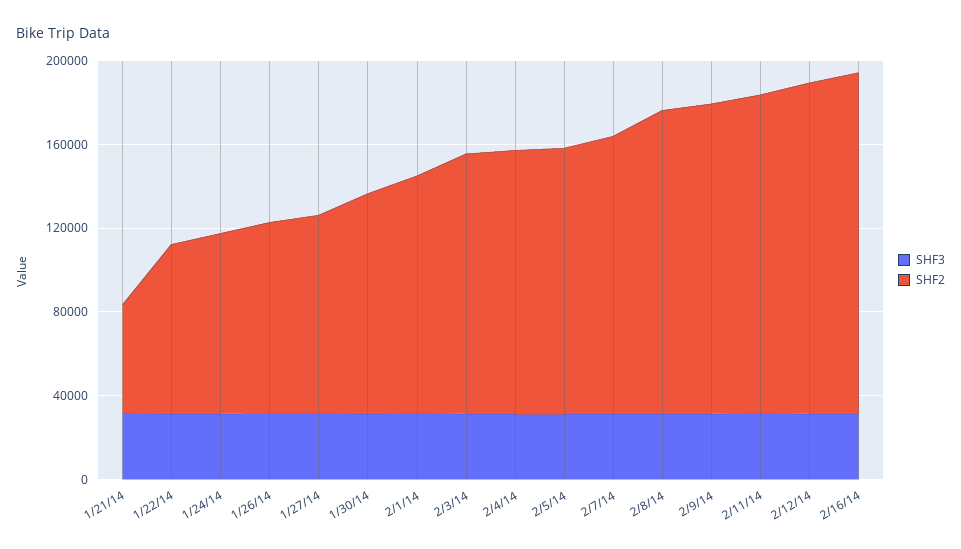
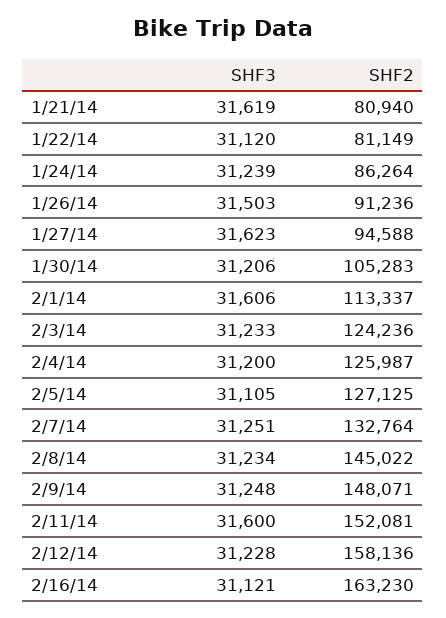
SHF2, 1/21/14: 50000 -> 80940

